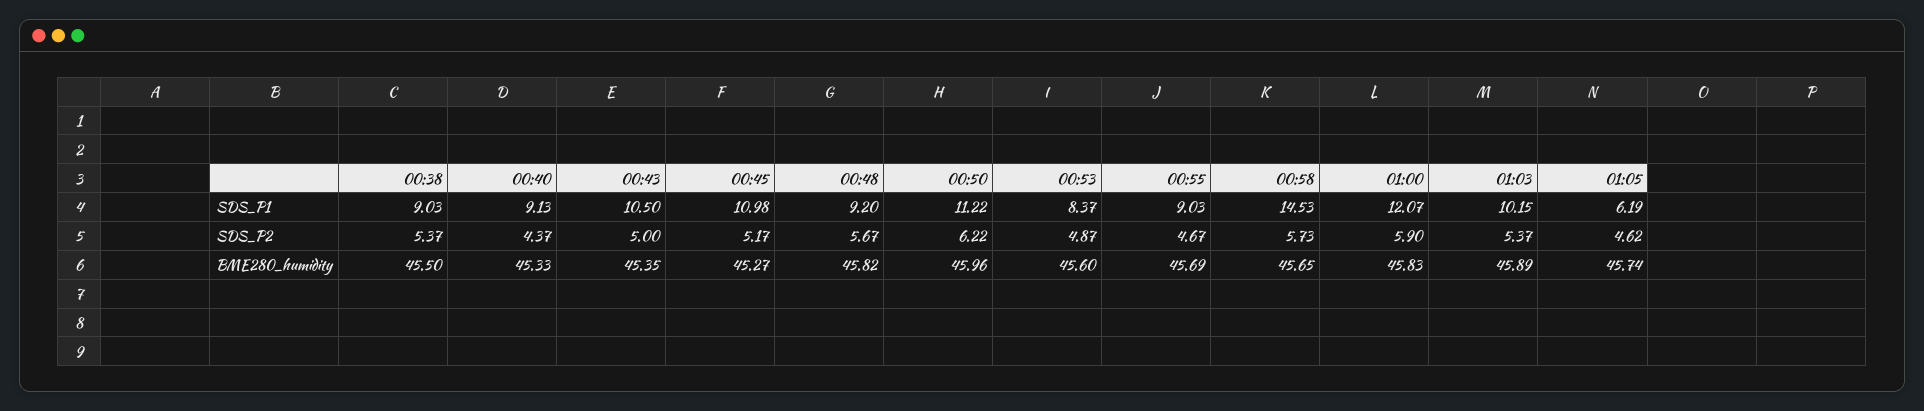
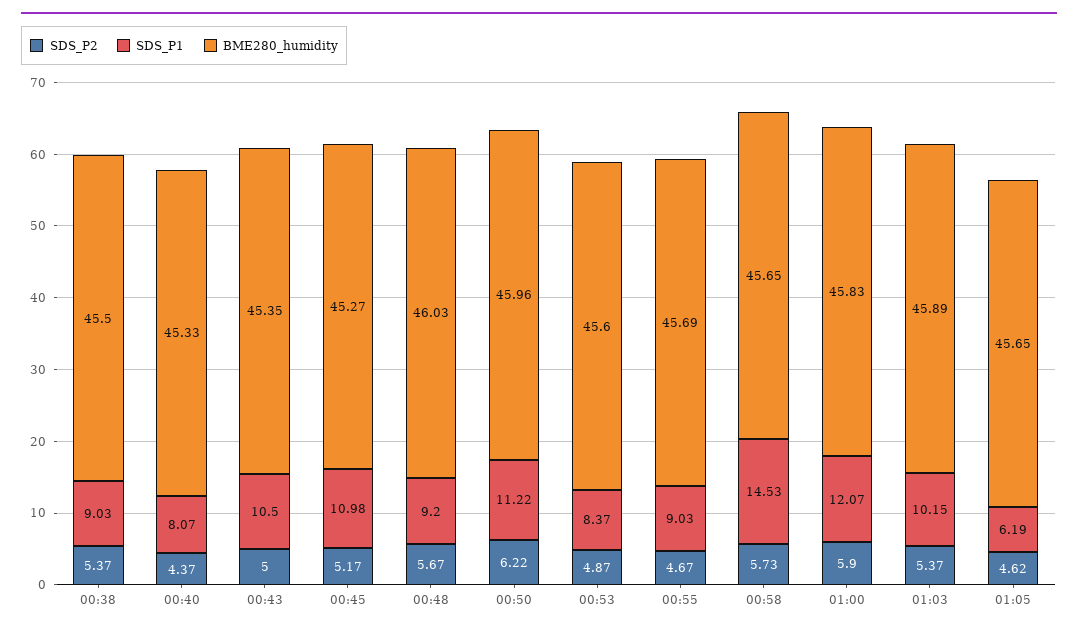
SDS_P1, 00:40: 9.13 -> 8.07
BME280_humidity, 00:48: 45.82 -> 46.03
BME280_humidity, 01:05: 45.74 -> 45.65

